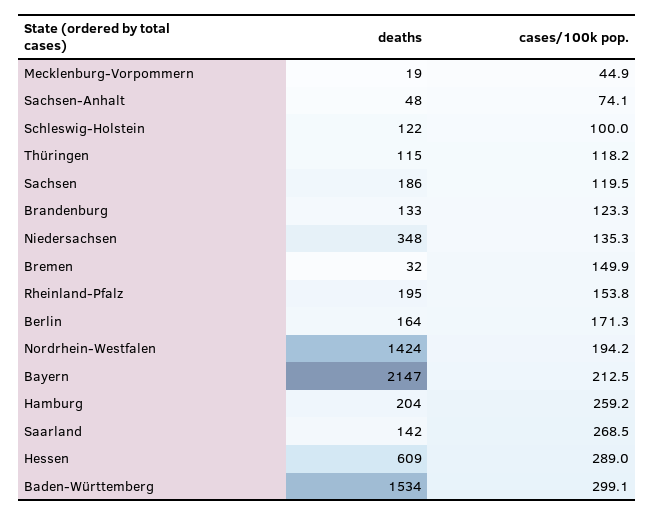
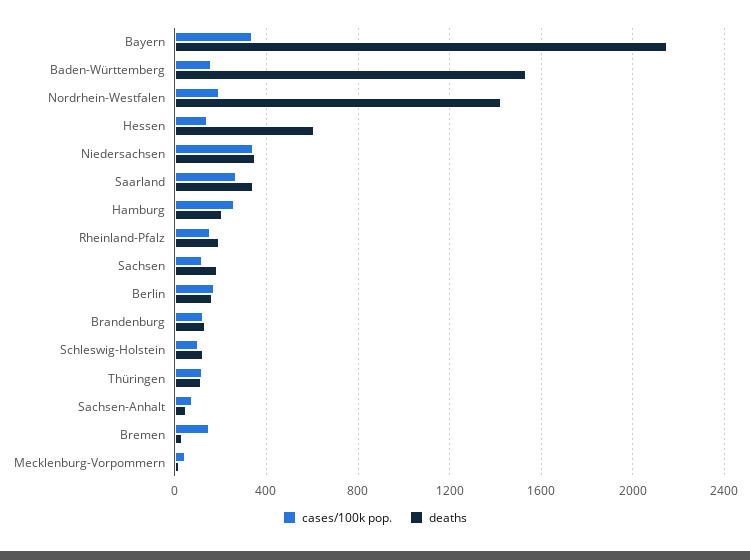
cases/100k pop., Niedersachsen: 135.3 -> 350
cases/100k pop., Bayern: 212.5 -> 350
deaths, Saarland: 142 -> 350
cases/100k pop., Hessen: 289 -> 150
cases/100k pop., Baden-Württemberg: 299.1 -> 150

